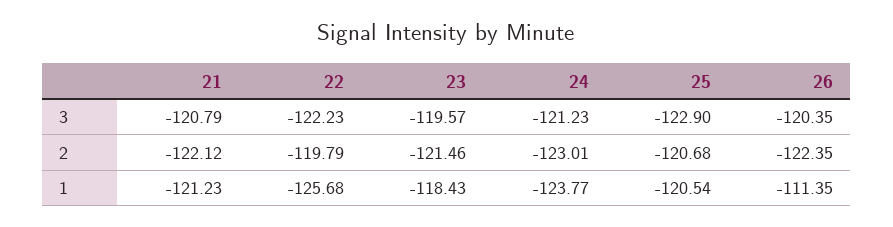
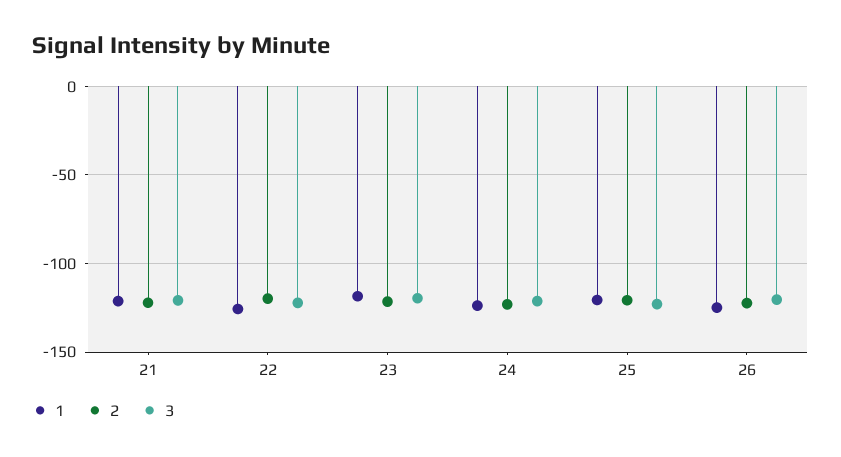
1, 26: -111.35 -> -125

